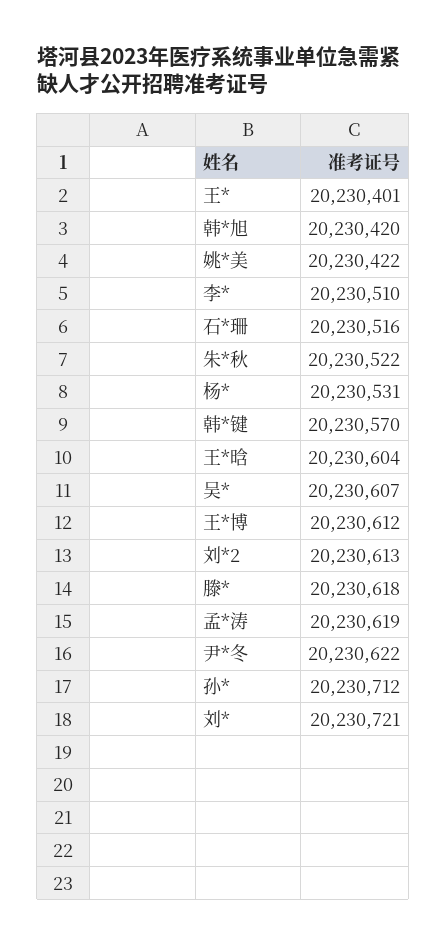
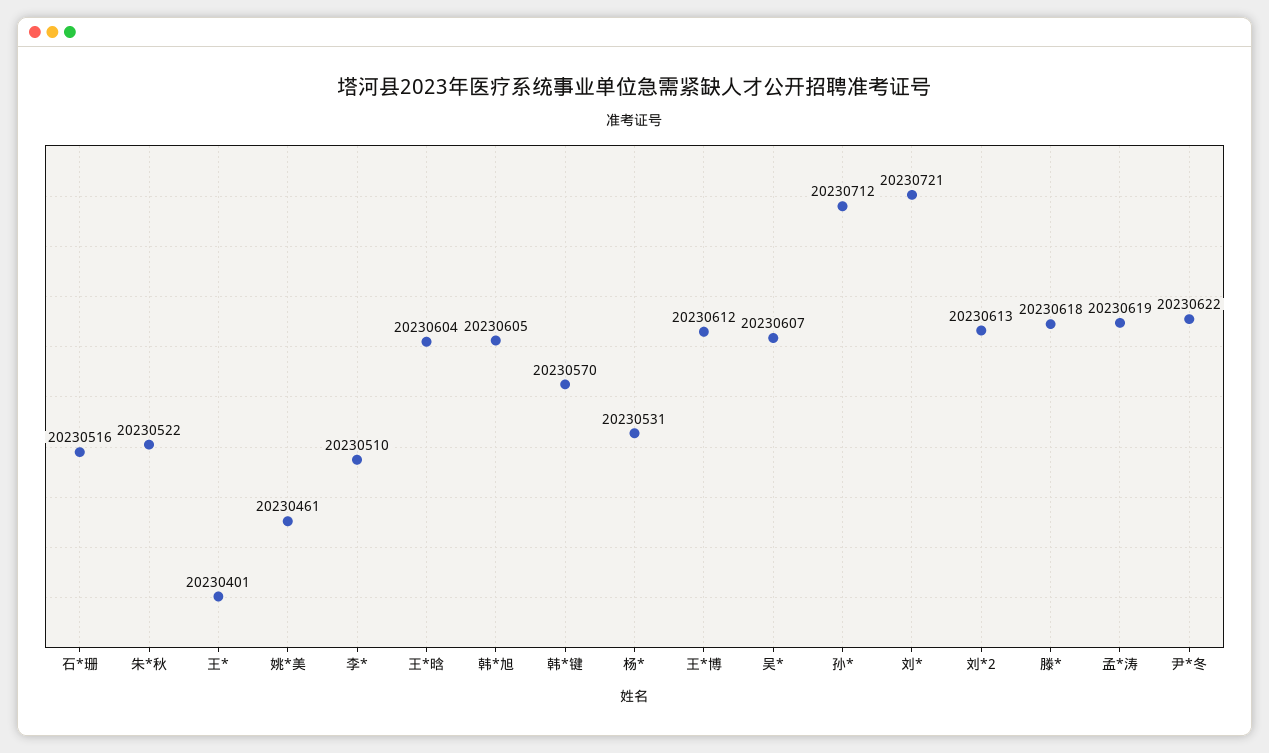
韩*旭: 20230420 -> 20230605
姚*美: 20230422 -> 20230461

